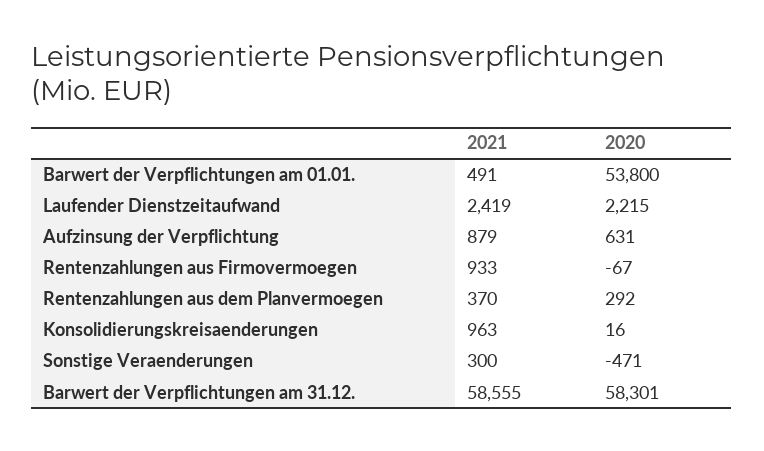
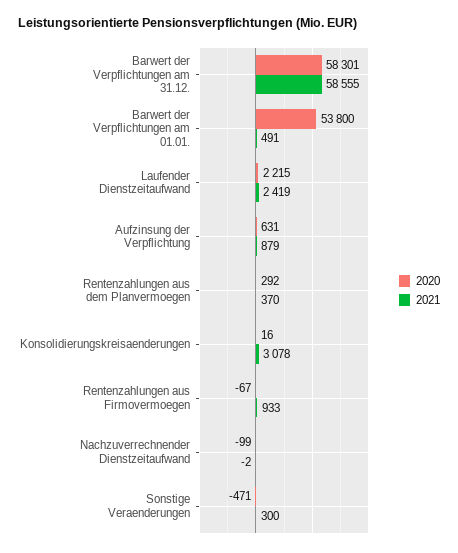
2021, Konsolidierungskreisaenderungen: 963 -> 3078
2020, Nachzuverrechnender Dienstzeitaufwand: none -> -99
2021, Nachzuverrechnender Dienstzeitaufwand: none -> -2

